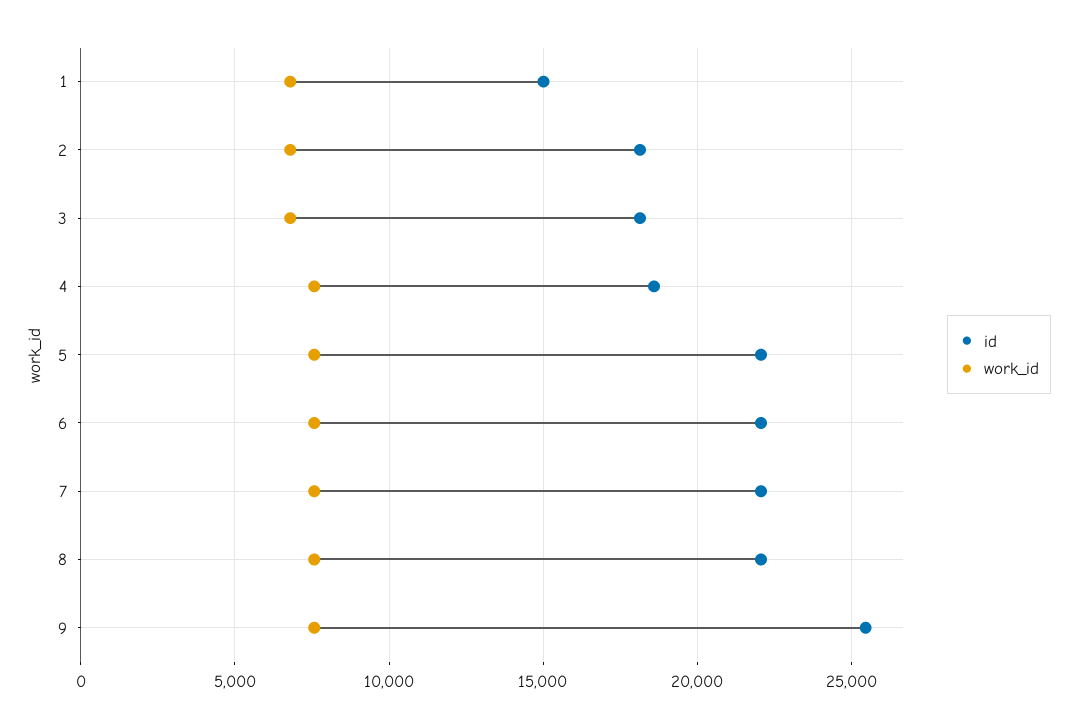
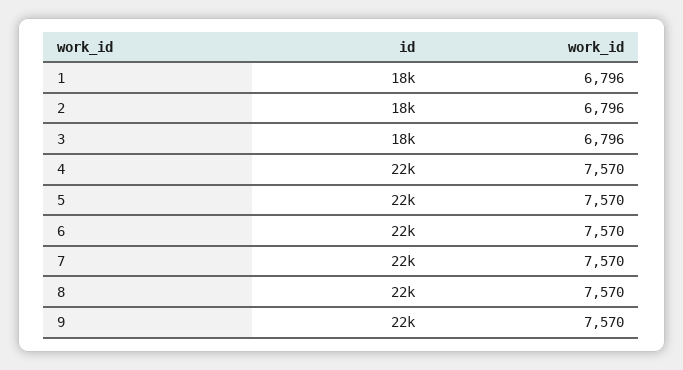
id, 1: 15000 -> 18000
id, 4: 18500 -> 22000
id, 9: 25500 -> 22000

